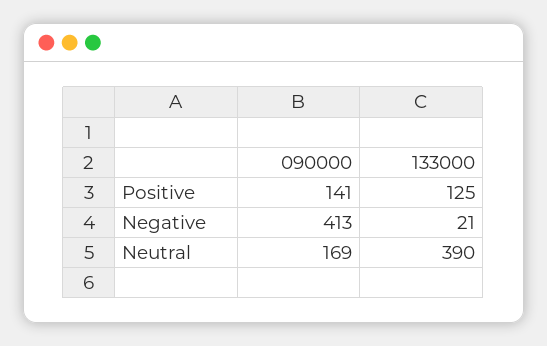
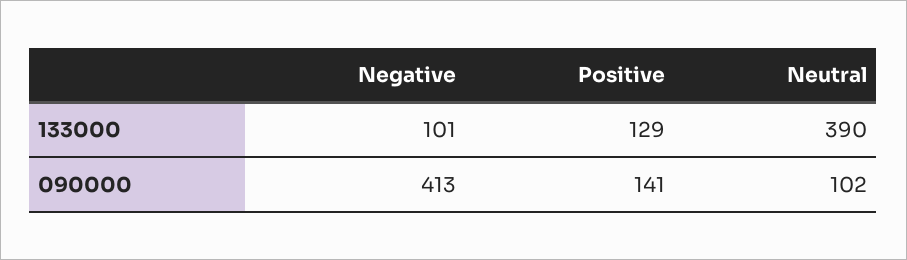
133000, Positive: 125 -> 129
133000, Negative: 21 -> 101
090000, Neutral: 169 -> 102

